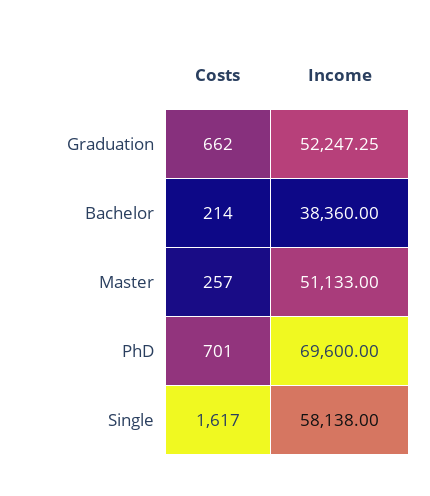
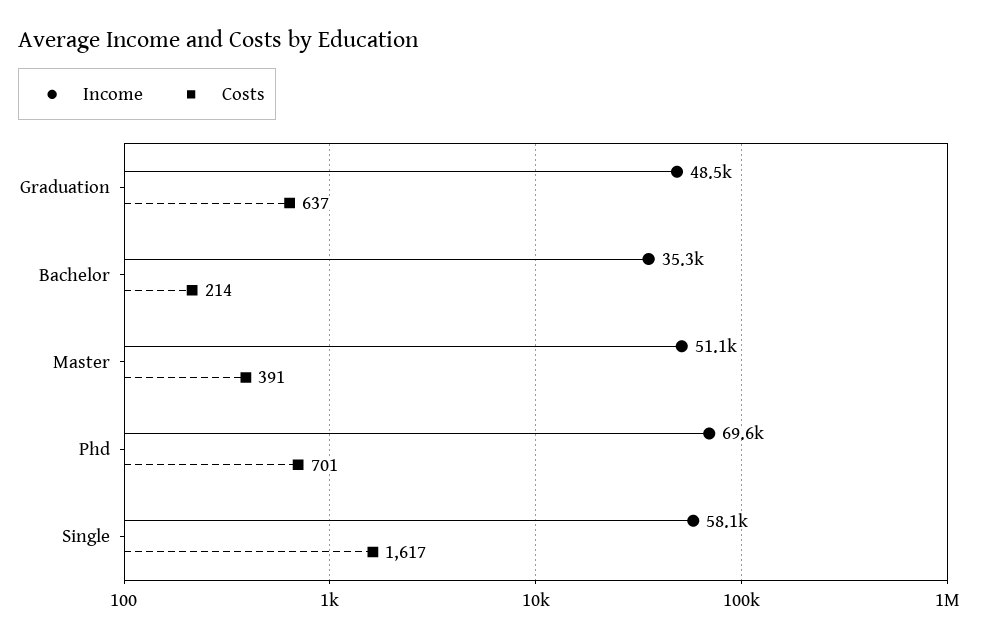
Costs, Graduation: 662 -> 637
Income, Graduation: 52247.25 -> 48500
Income, Bachelor: 38360 -> 35300
Costs, Master: 257 -> 391

